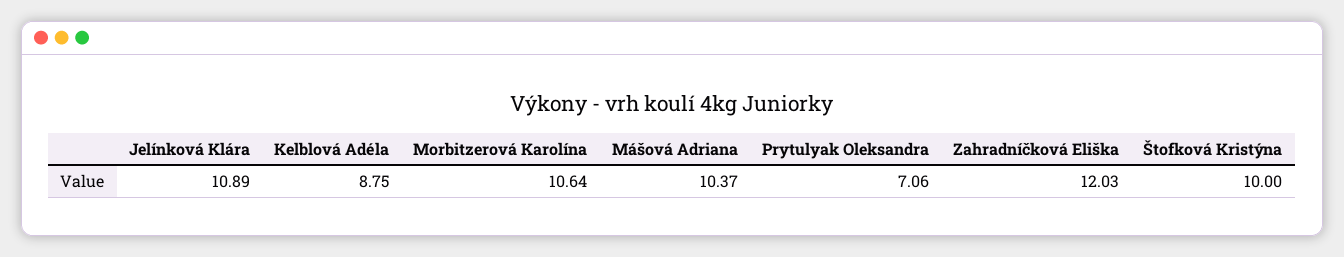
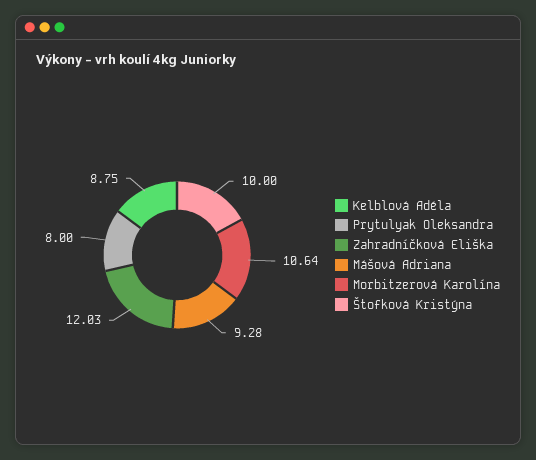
Jelínková Klára: 10.89 -> none
Mášová Adriana: 10.37 -> 9.28
Prytulyak Oleksandra: 7.06 -> 8

